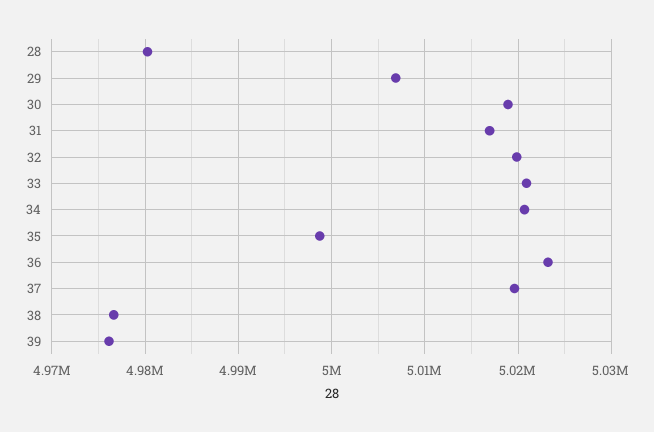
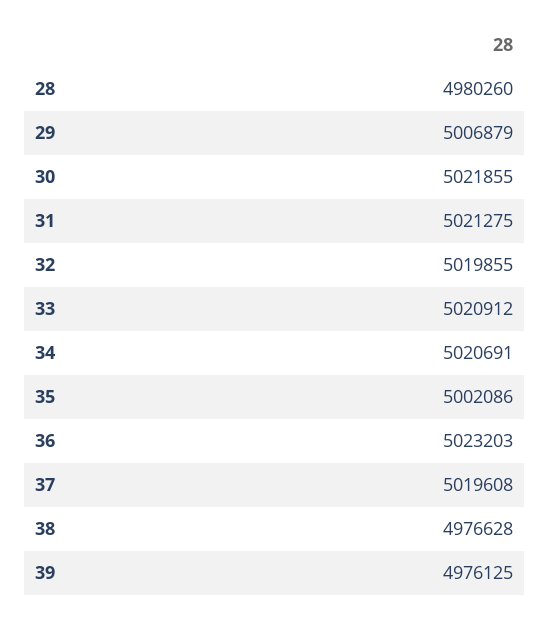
30: 5019000 -> 5021855
31: 5017000 -> 5021275
35: 4999000 -> 5002086

